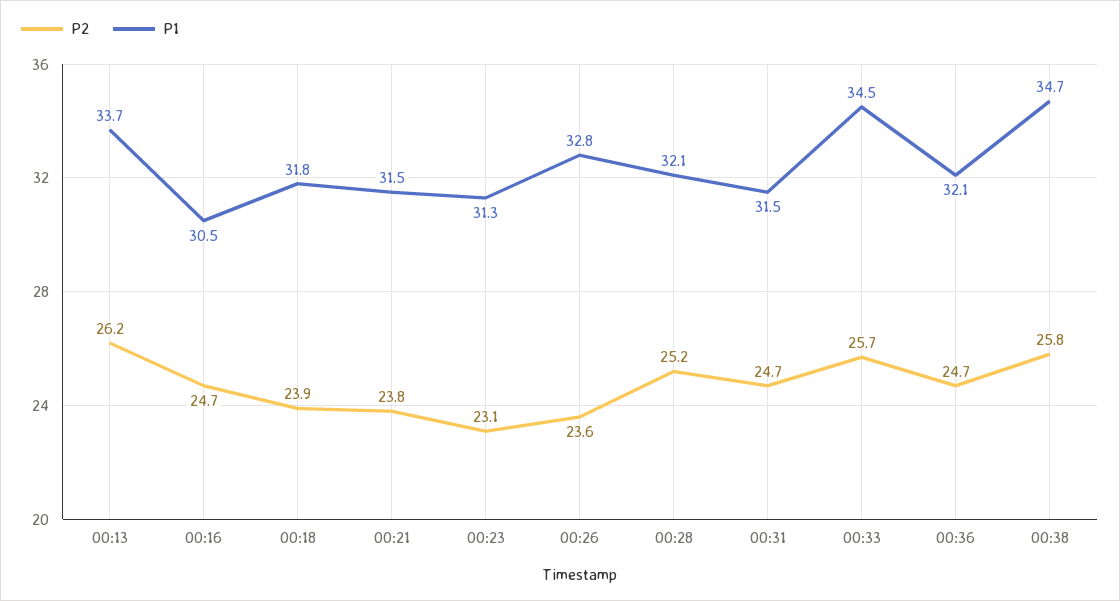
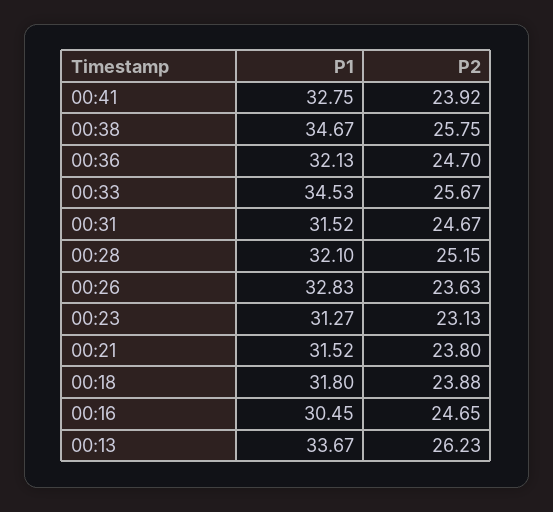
P1, 00:41: none -> 32.75
P2, 00:41: none -> 23.92

